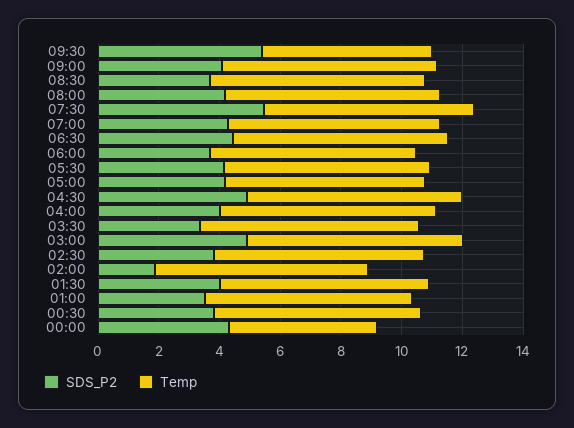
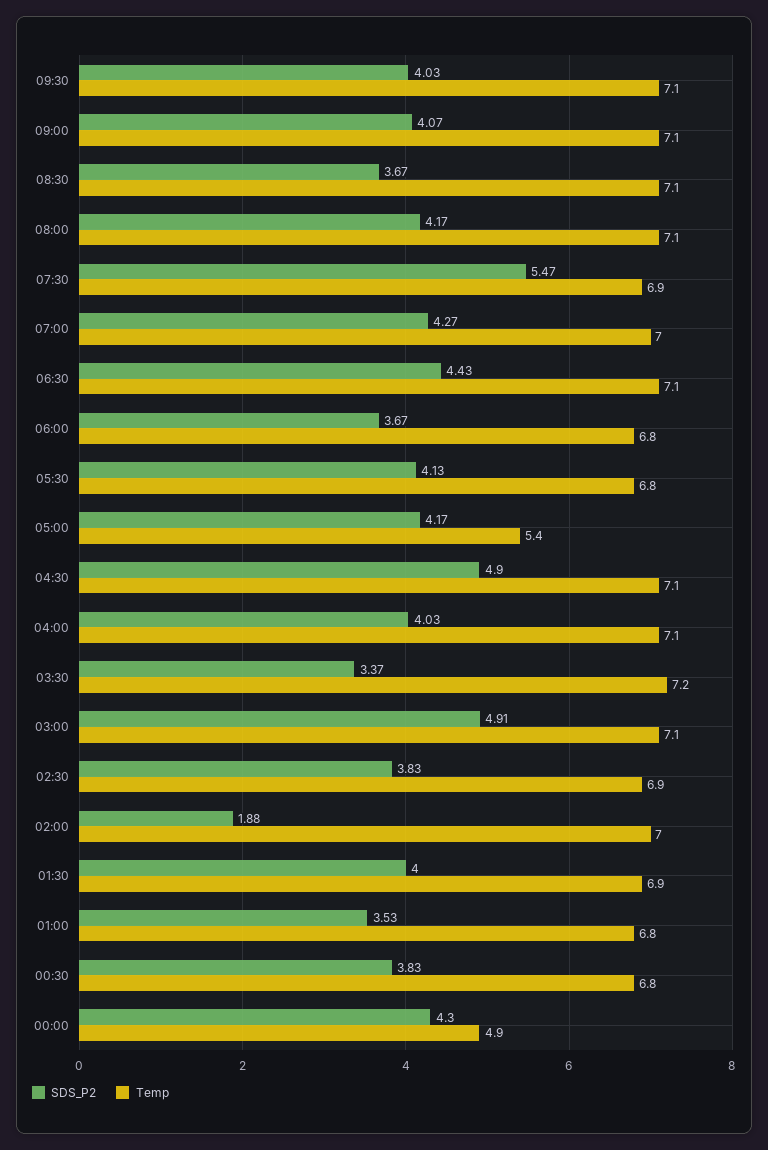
SDS_P2, 09:30: 5.5 -> 4.03
Temp, 09:30: 5.5 -> 7.1
Temp, 05:00: 6.5 -> 5.4

